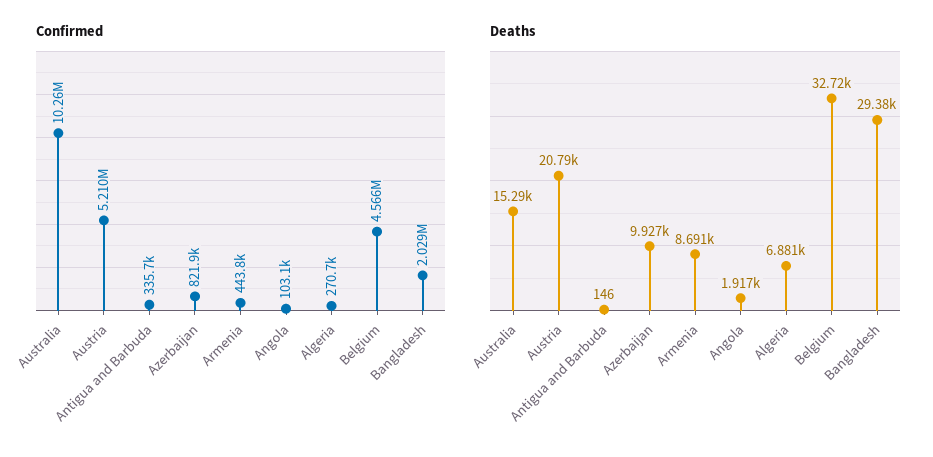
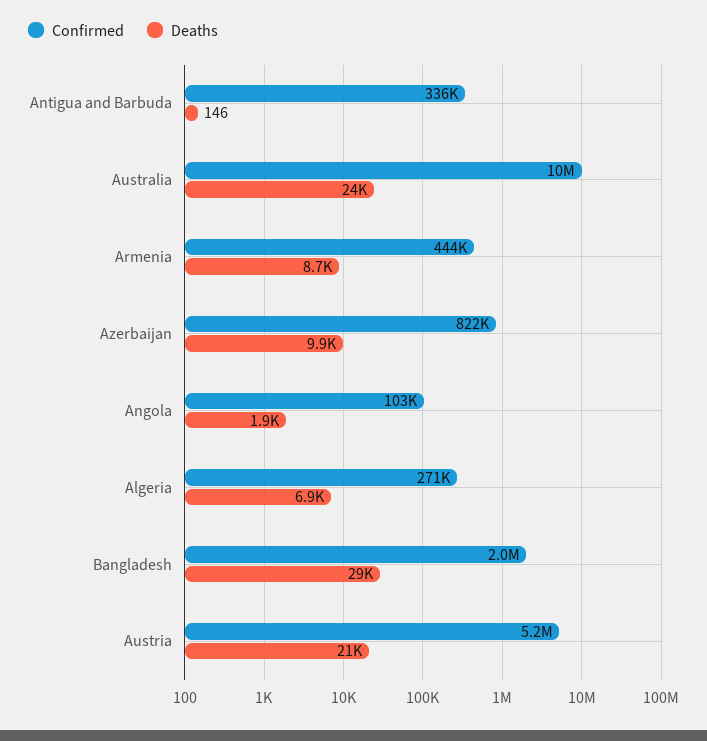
Confirmed, Belgium: 4566000 -> none
Deaths, Australia: 15290 -> 24000
Deaths, Belgium: 32720 -> none

